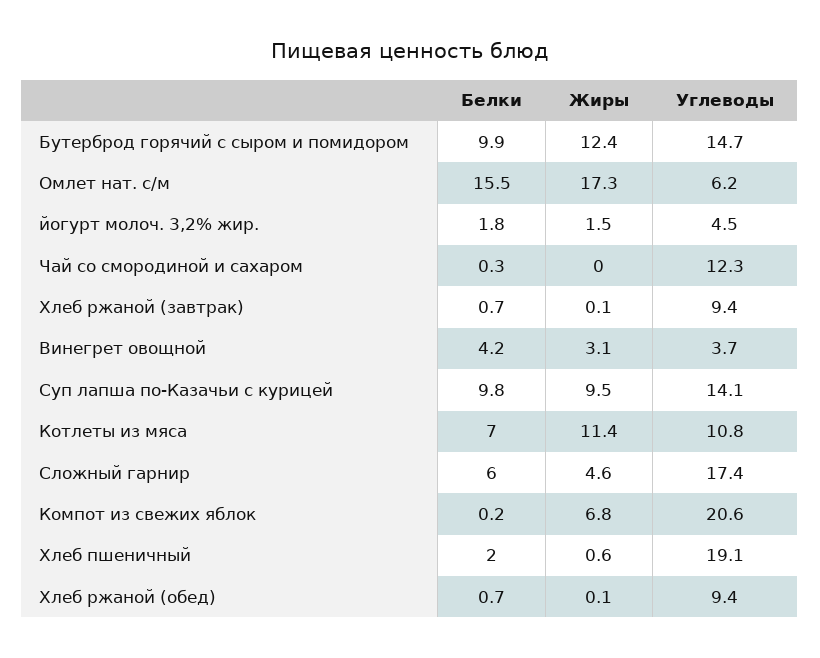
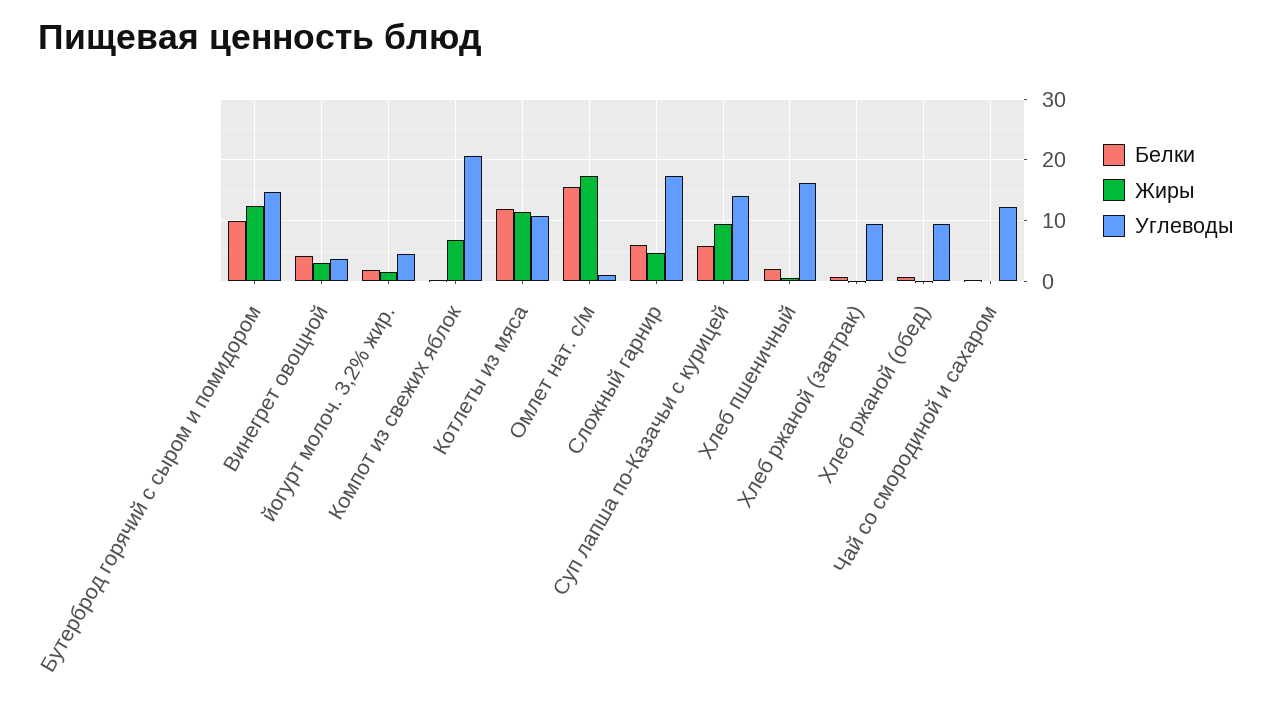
Углеводы, Омлет нат. с/м: 6.2 -> 1
Белки, Суп лапша по-Казачьи с курицей: 9.8 -> 6
Белки, Котлеты из мяса: 7 -> 12
Углеводы, Хлеб пшеничный: 19.1 -> 16

